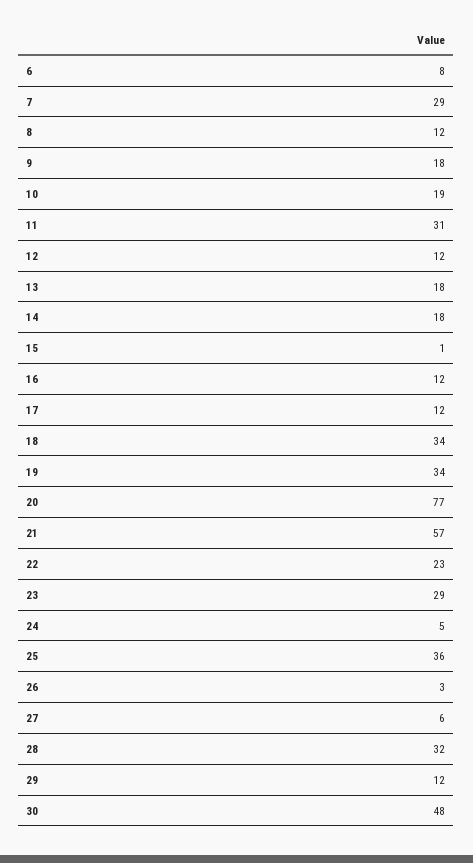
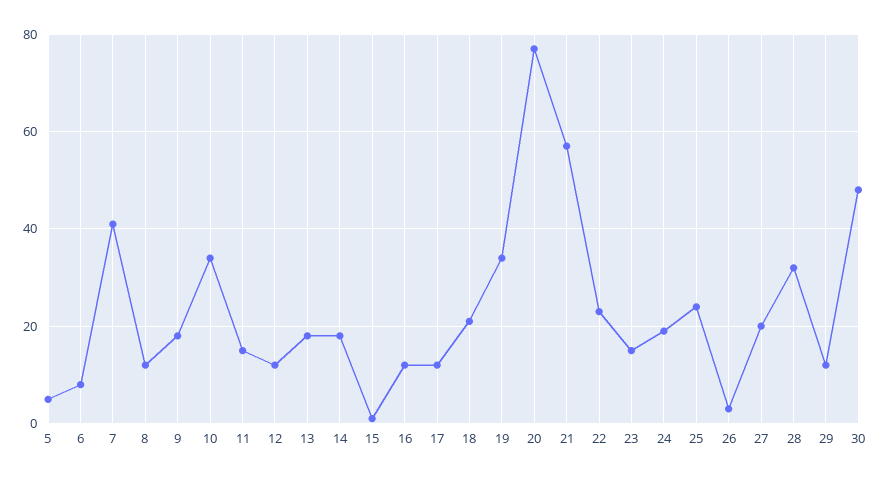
7: 29 -> 40
10: 19 -> 35
11: 31 -> 15
18: 34 -> 20
23: 29 -> 15
24: 5 -> 20
25: 36 -> 25
27: 6 -> 20
5: none -> 5

